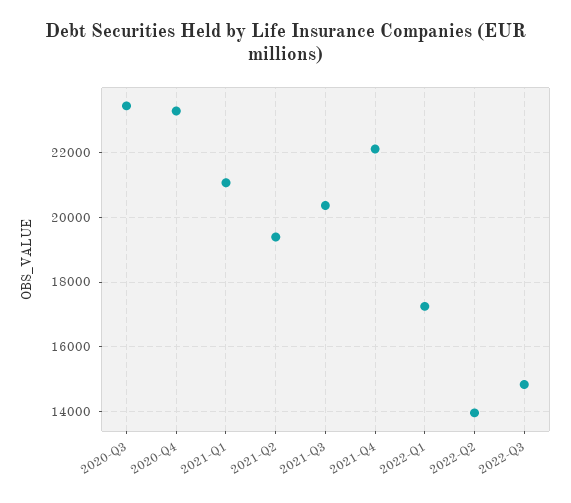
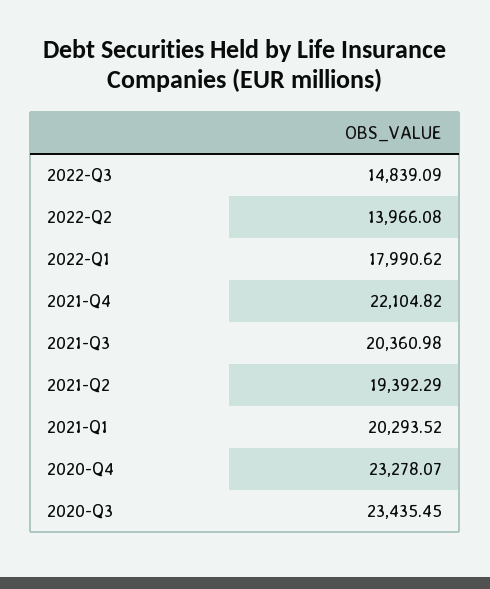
2021-Q1: 21000 -> 20293.52
2022-Q1: 17200 -> 17990.62

